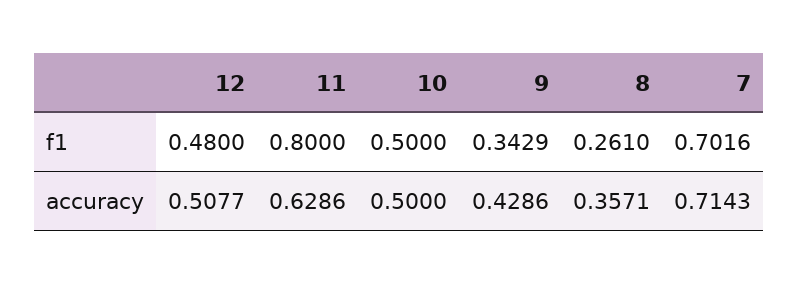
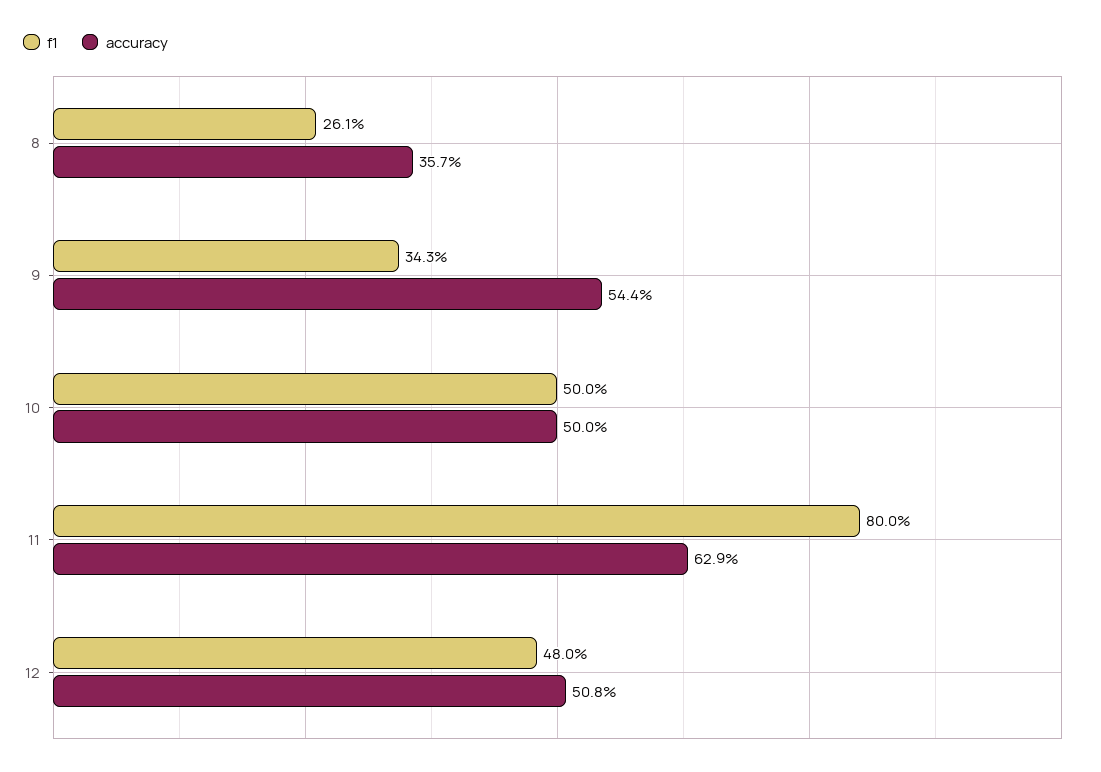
f1, 7: 0.7016 -> none
accuracy, 9: 0.4286 -> 0.544
accuracy, 7: 0.7143 -> none

